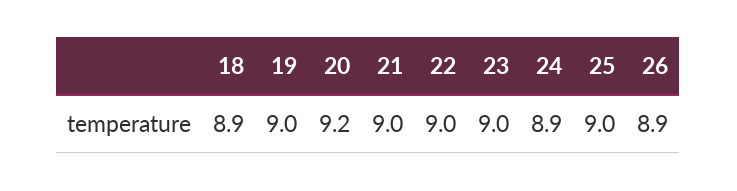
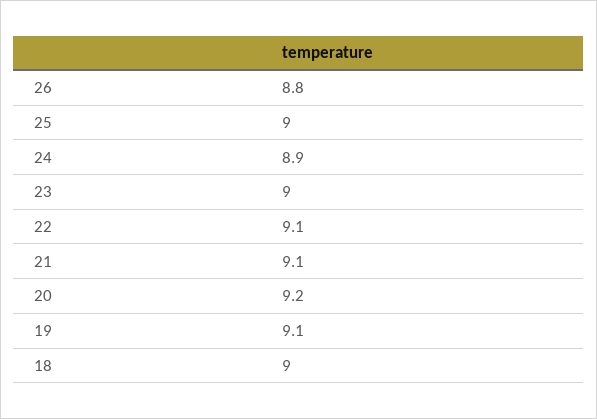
18: 8.9 -> 9
19: 9 -> 9.1
21: 9 -> 9.1
22: 9 -> 9.1
26: 8.9 -> 8.8

